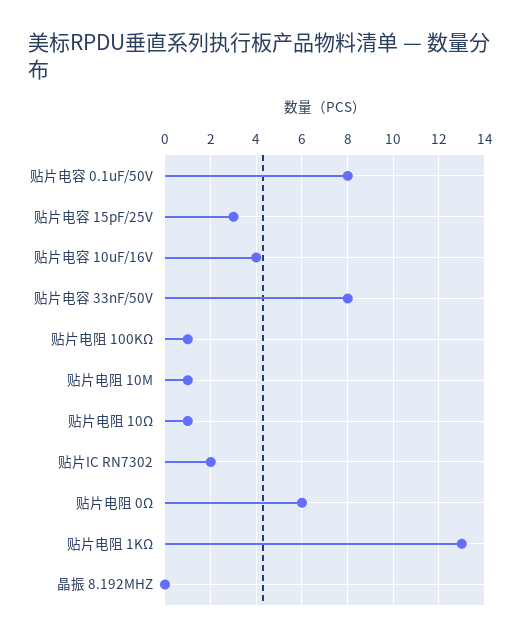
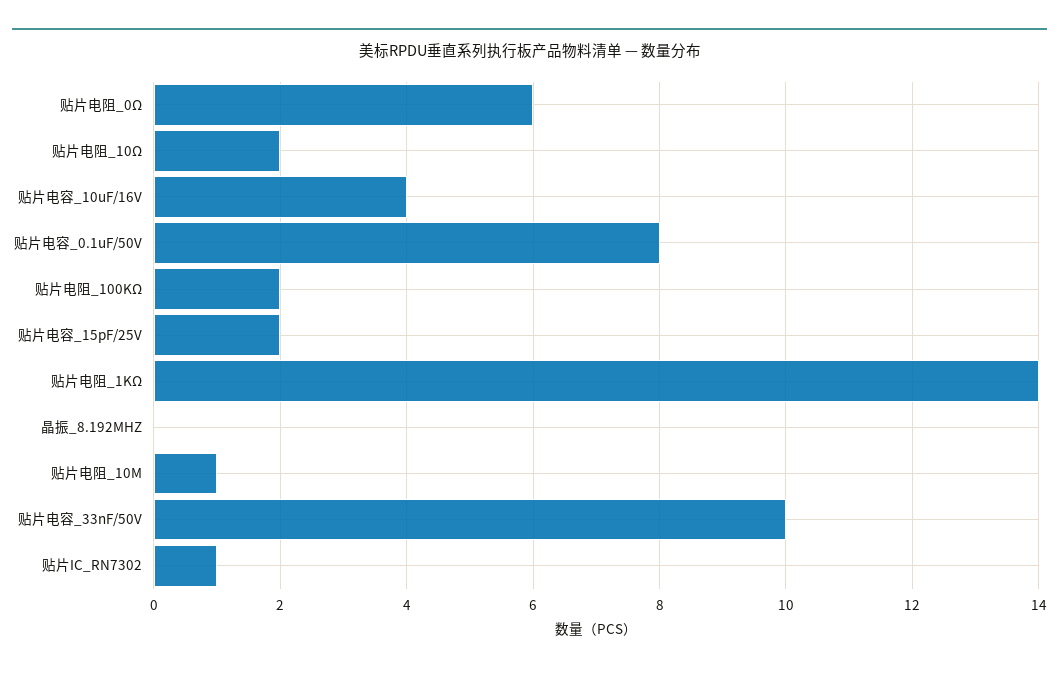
贴片电容 15pF/25V: 3 -> 2
贴片电容 33nF/50V: 8 -> 10
贴片电阻 100KΩ: 1 -> 2
贴片电阻 10Ω: 1 -> 2
贴片IC RN7302: 2 -> 1
贴片电阻 1KΩ: 13 -> 14

